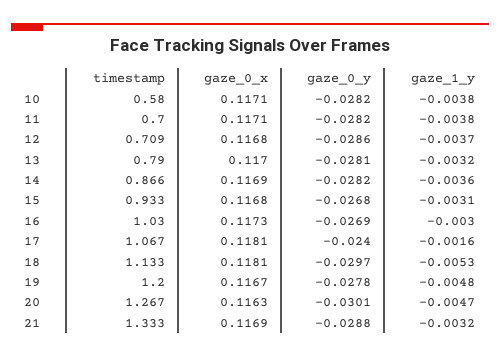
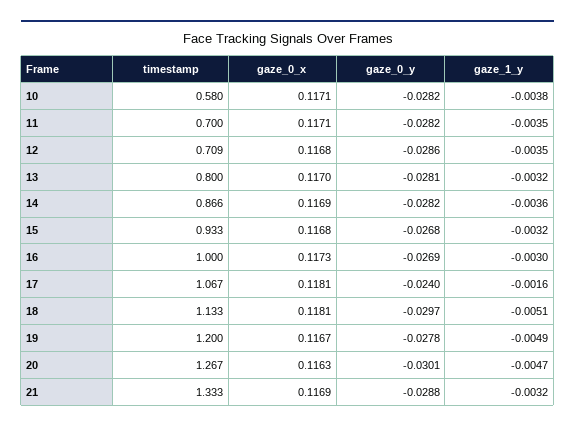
gaze_1_y, 11: -0.0038 -> -0.0035
gaze_1_y, 12: -0.0037 -> -0.0035
timestamp, 13: 0.79 -> 0.8
gaze_1_y, 15: -0.0031 -> -0.0032
timestamp, 16: 1.03 -> 1
gaze_1_y, 18: -0.0053 -> -0.0051
gaze_1_y, 19: -0.0048 -> -0.0049

